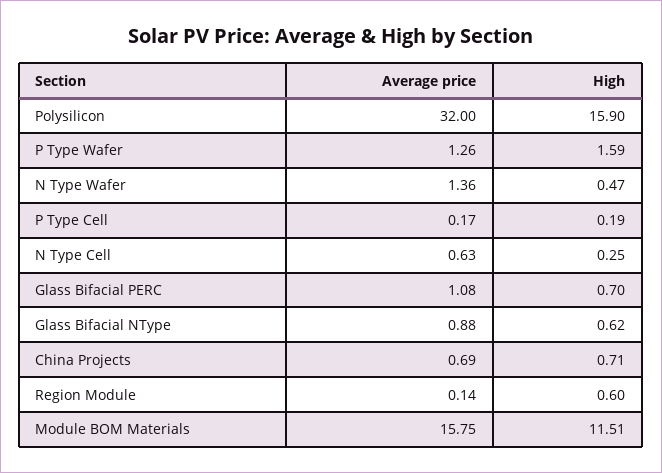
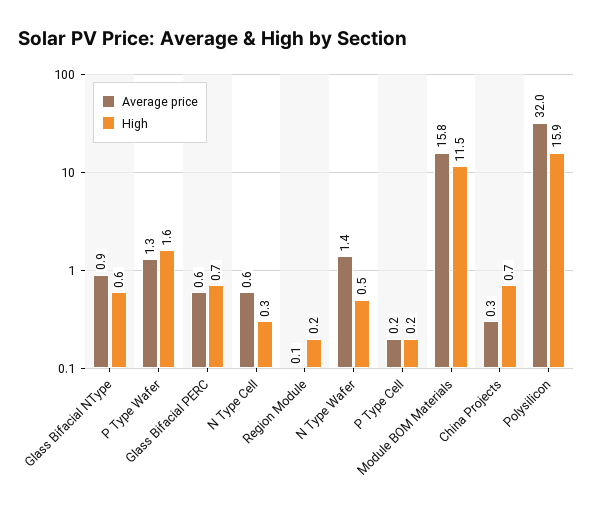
Average price, Glass Bifacial PERC: 1.08 -> 0.6
Average price, China Projects: 0.69 -> 0.3
High, Region Module: 0.6 -> 0.2

